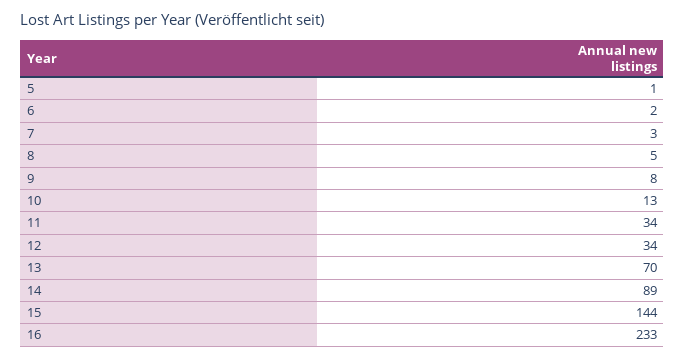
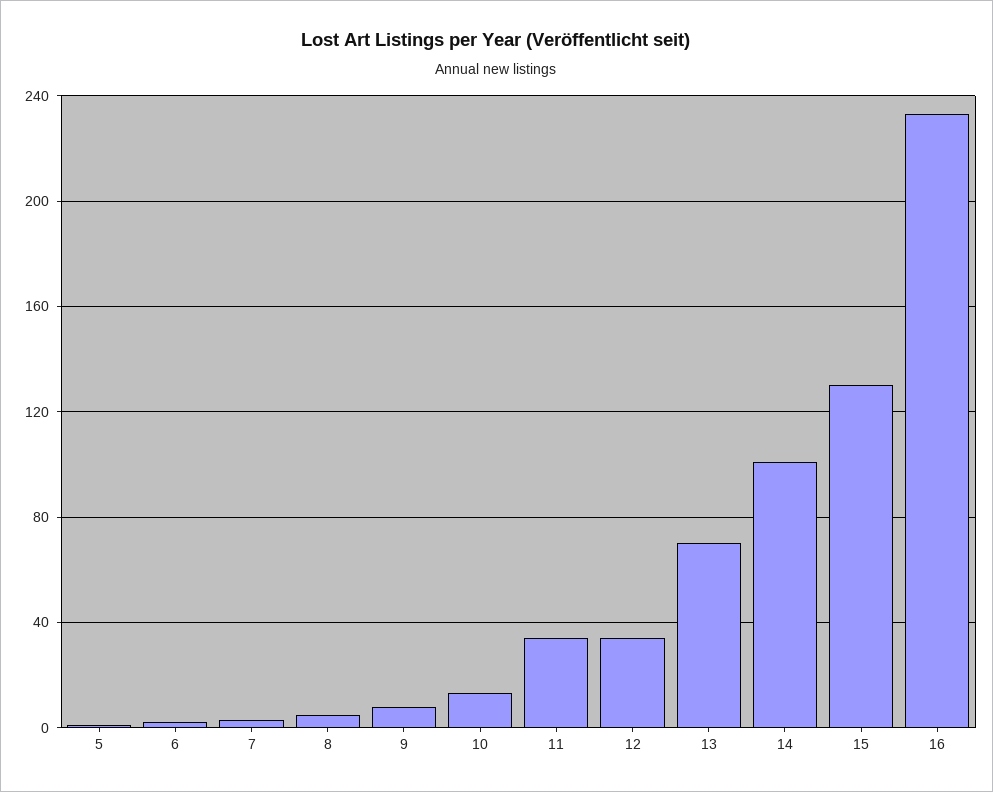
14: 89 -> 100
15: 144 -> 130

